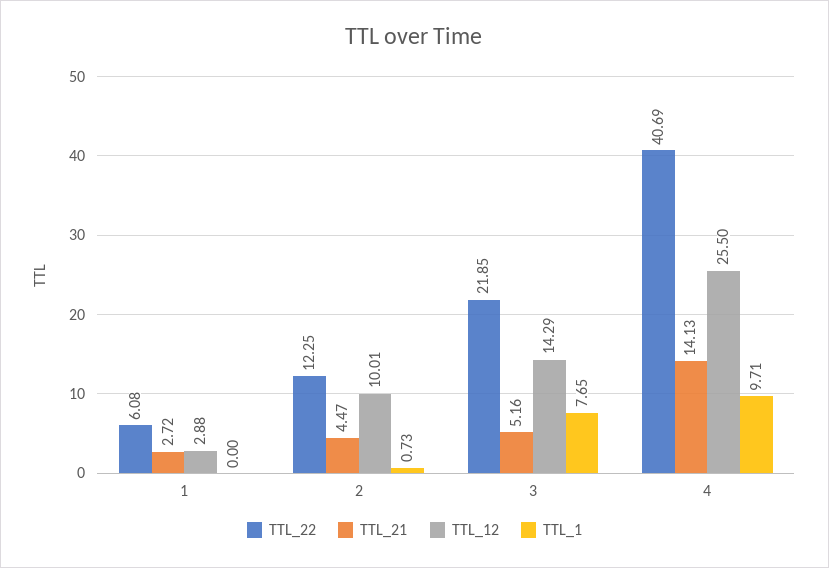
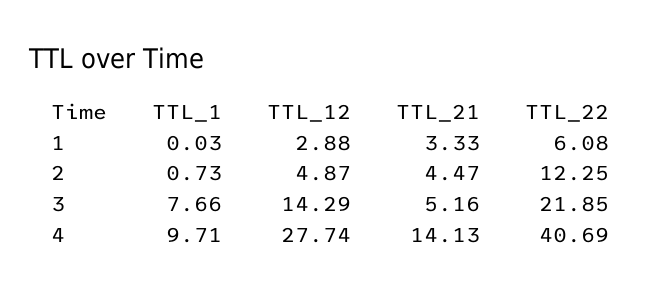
TTL_21, 1: 2.72 -> 3.33
TTL_1, 1: 0 -> 0.03
TTL_12, 2: 10.01 -> 4.87
TTL_1, 3: 7.65 -> 7.66
TTL_12, 4: 25.5 -> 27.74

